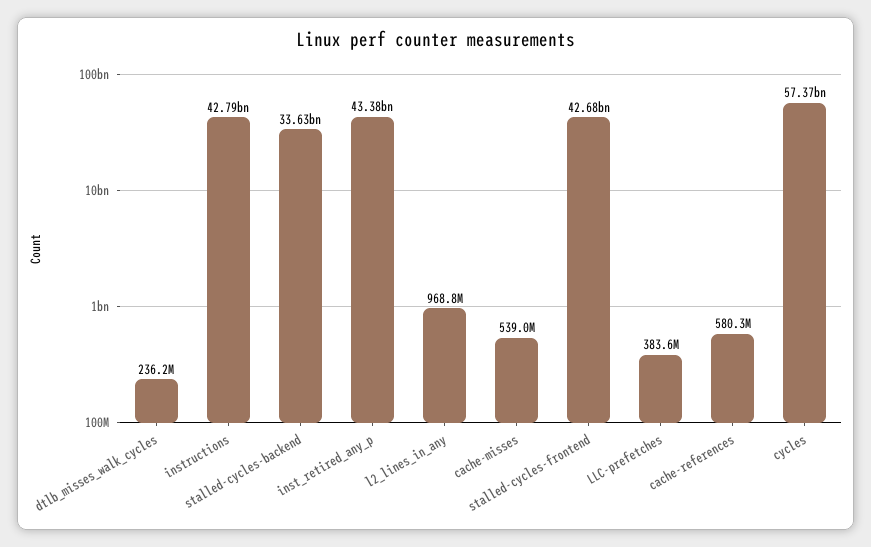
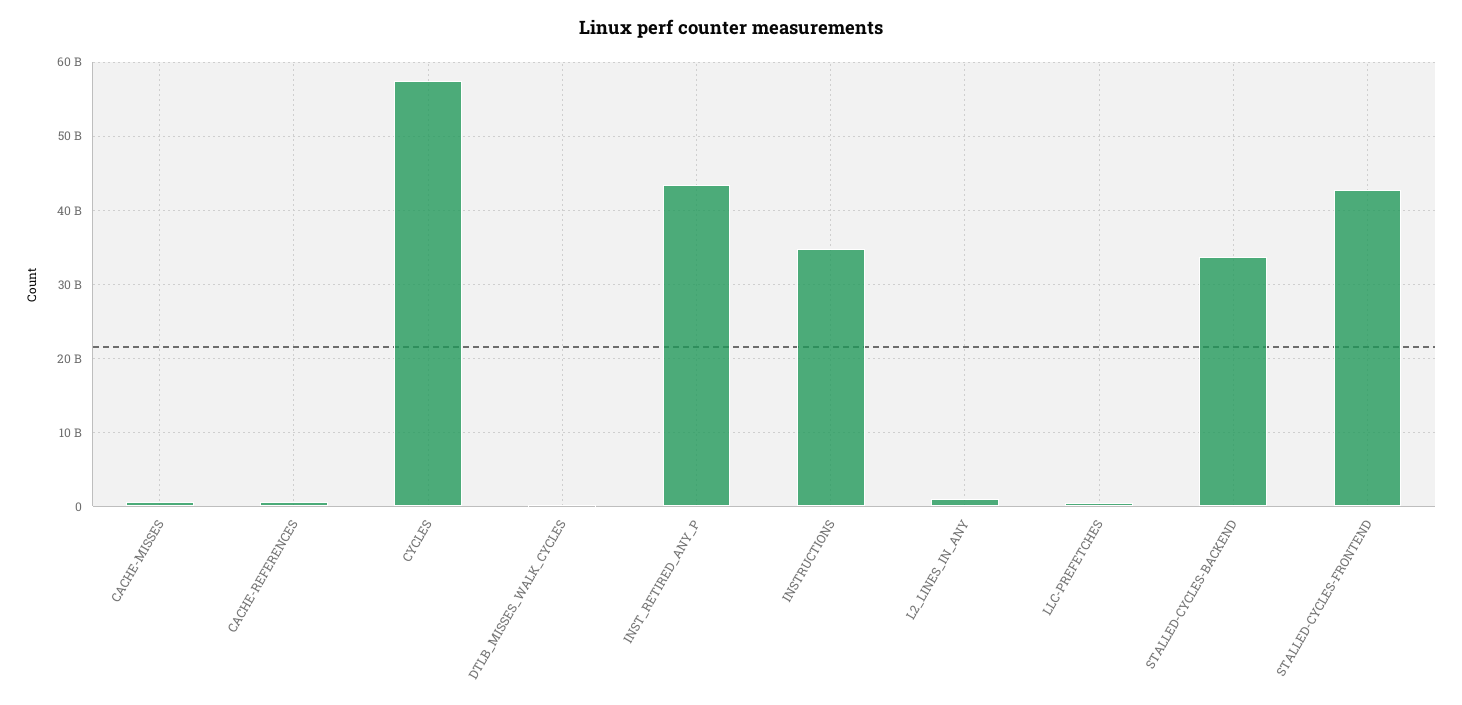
instructions: 42790000000 -> 35000000000

